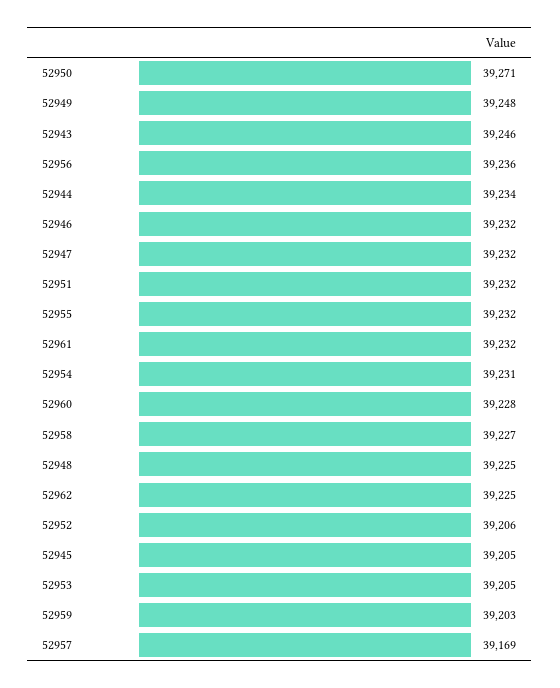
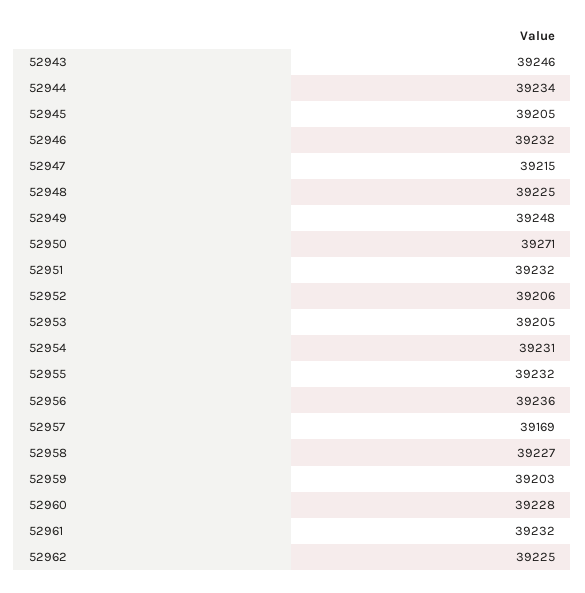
52947: 39232 -> 39215

